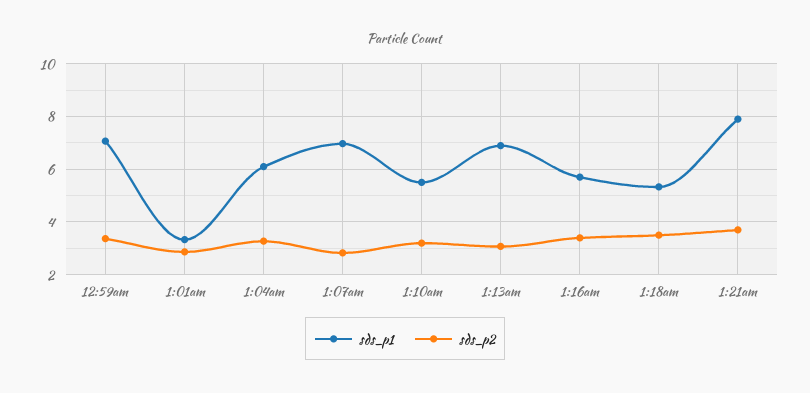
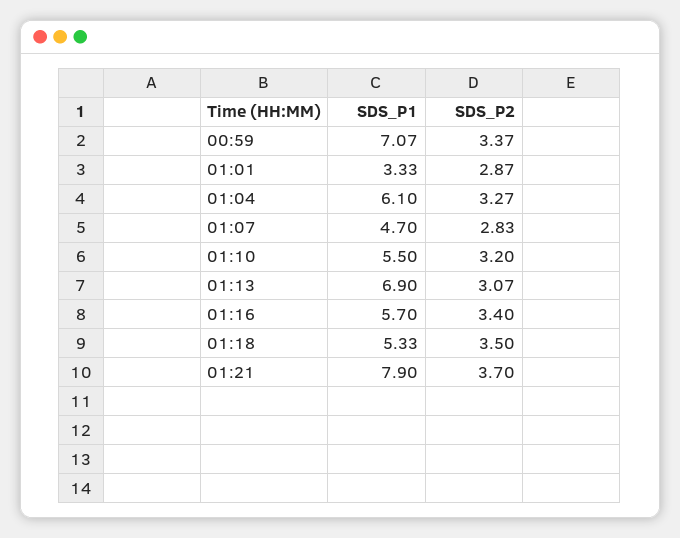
sds_p1, 1:07am: 7 -> 4.7

